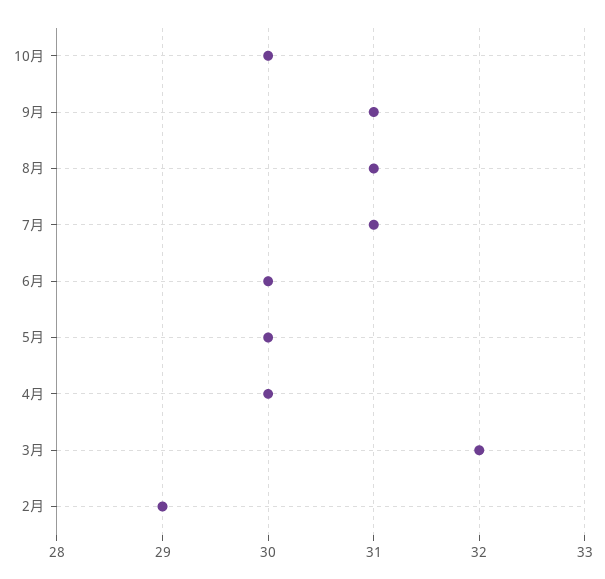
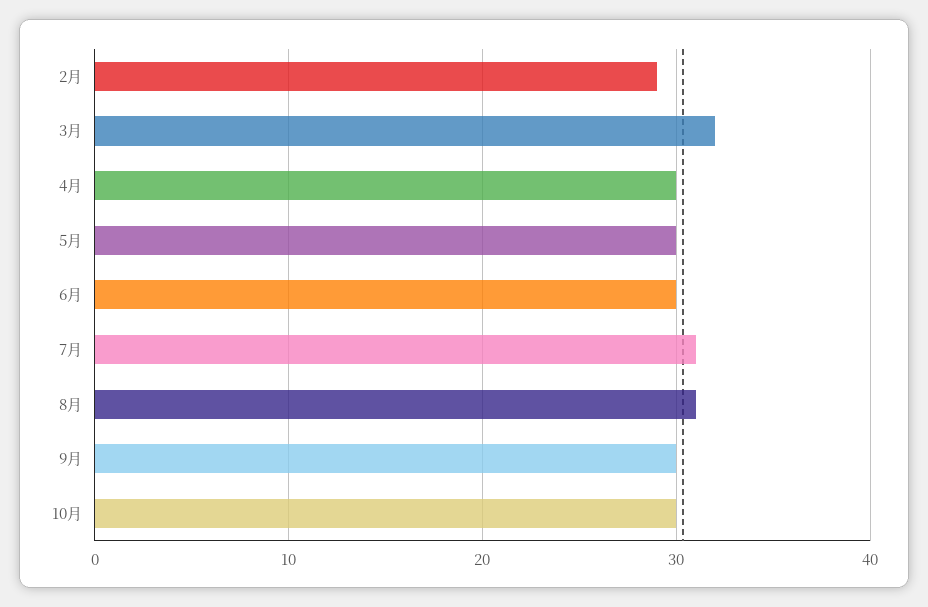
9月: 31 -> 30

